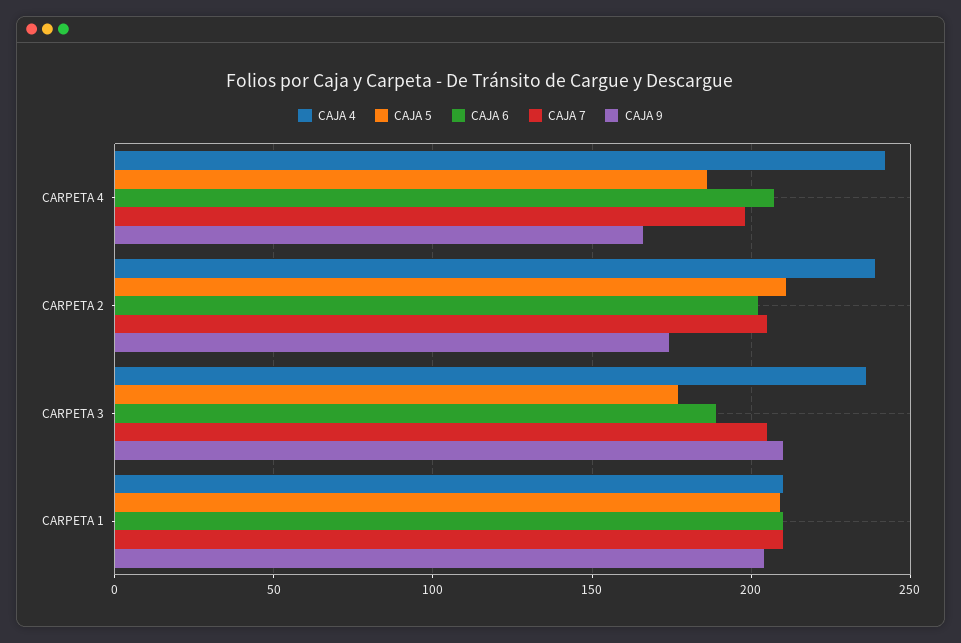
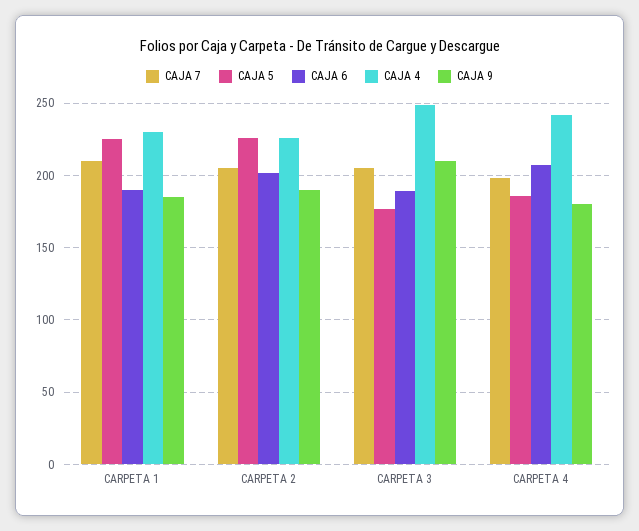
CAJA 9, CARPETA 4: 165 -> 180
CAJA 4, CARPETA 2: 240 -> 225
CAJA 5, CARPETA 2: 210 -> 225
CAJA 9, CARPETA 2: 175 -> 190
CAJA 4, CARPETA 3: 235 -> 250
CAJA 4, CARPETA 1: 210 -> 230
CAJA 5, CARPETA 1: 210 -> 225
CAJA 6, CARPETA 1: 210 -> 190
CAJA 9, CARPETA 1: 205 -> 185

